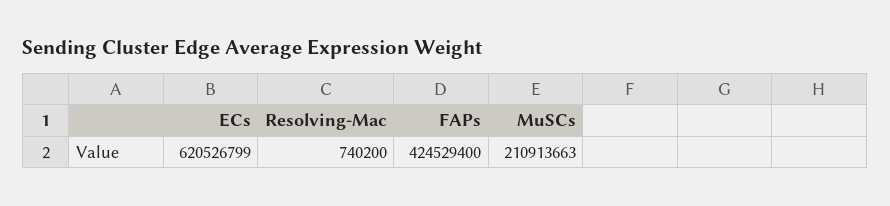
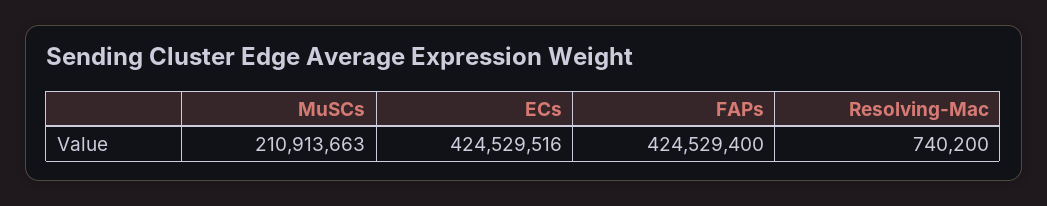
ECs: 620526799 -> 424529516

